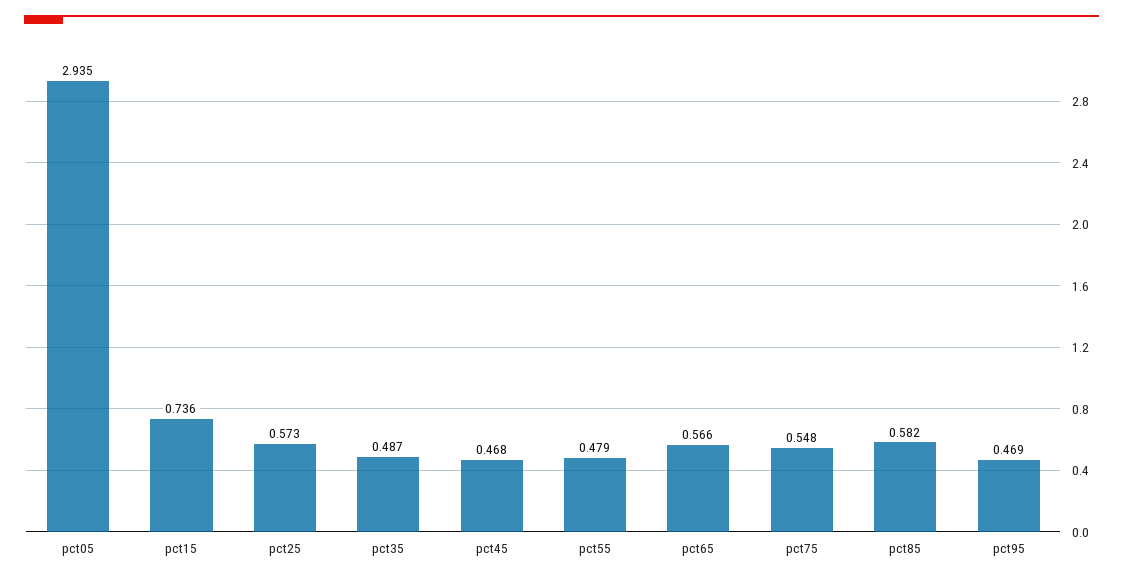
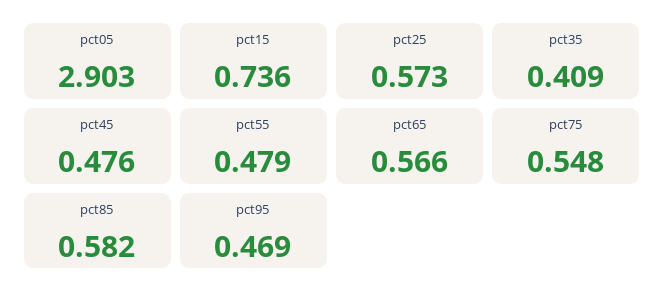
pct05: 2.935 -> 2.903
pct35: 0.487 -> 0.409
pct45: 0.468 -> 0.476

